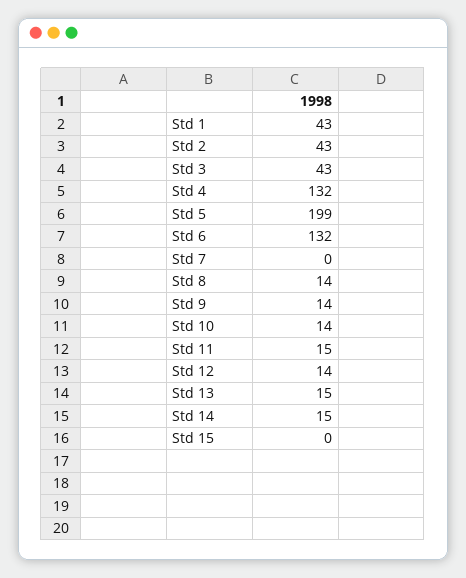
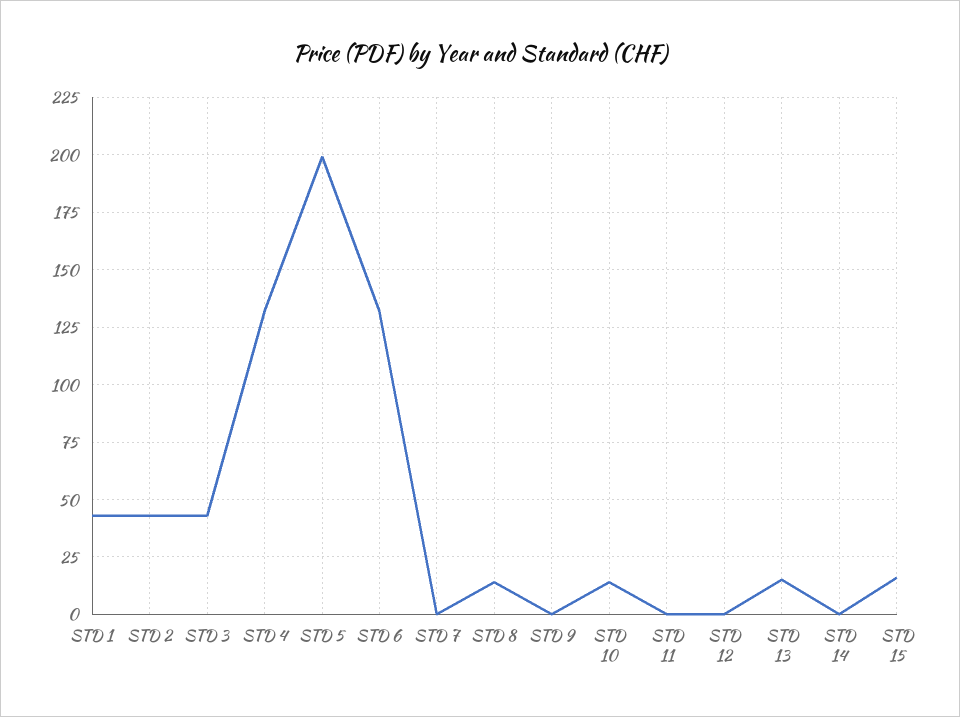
Std 9: 14 -> 0
Std 11: 15 -> 0
Std 12: 14 -> 0
Std 14: 15 -> 0
Std 15: 0 -> 15

